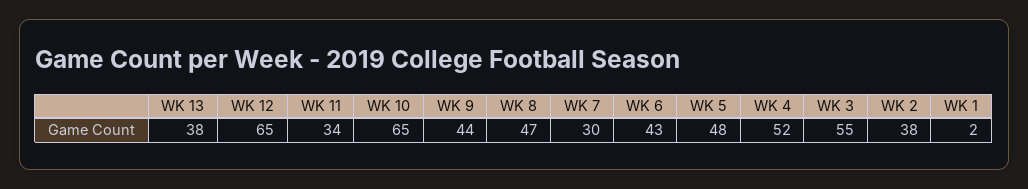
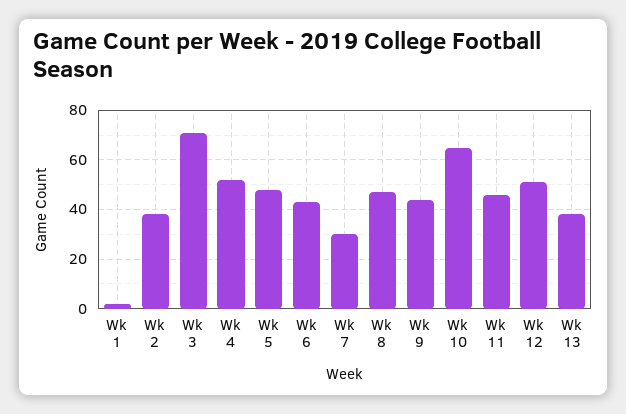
WK 12: 65 -> 50
WK 11: 34 -> 45
WK 3: 55 -> 70

